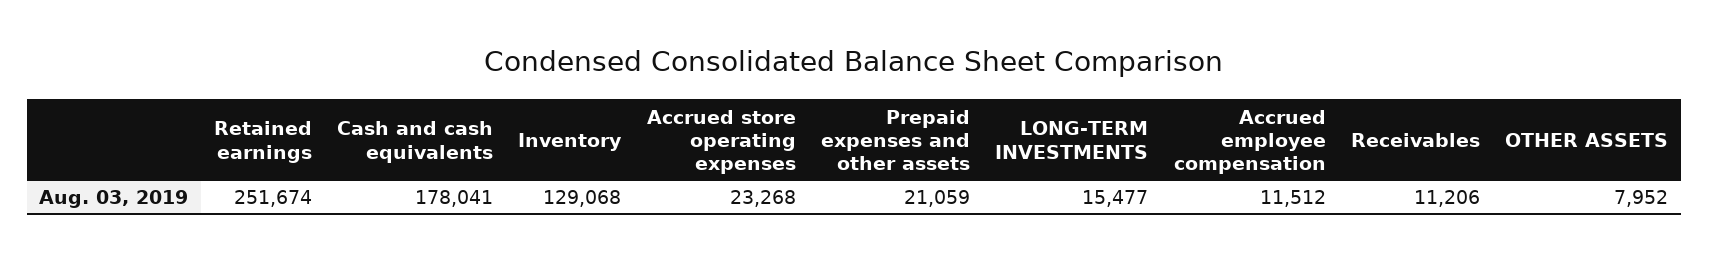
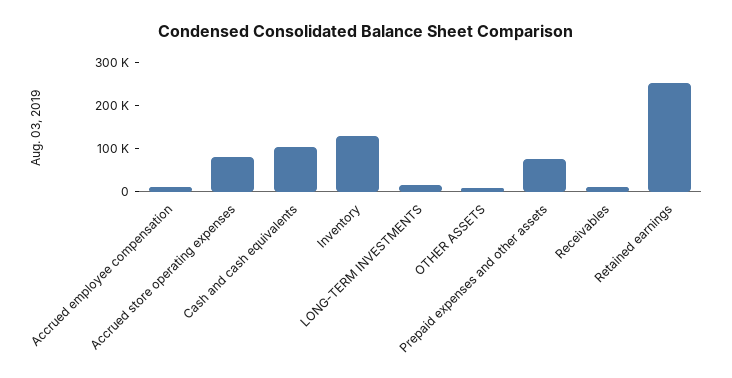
Cash and cash equivalents: 178041 -> 100000
Accrued store operating expenses: 23268 -> 80000
Prepaid expenses and other assets: 21059 -> 80000

